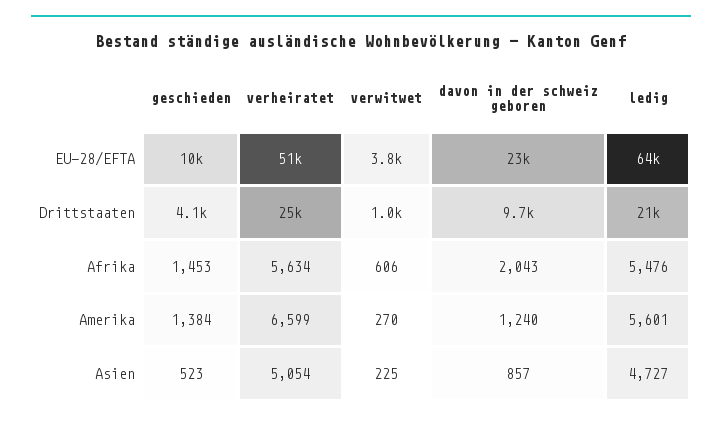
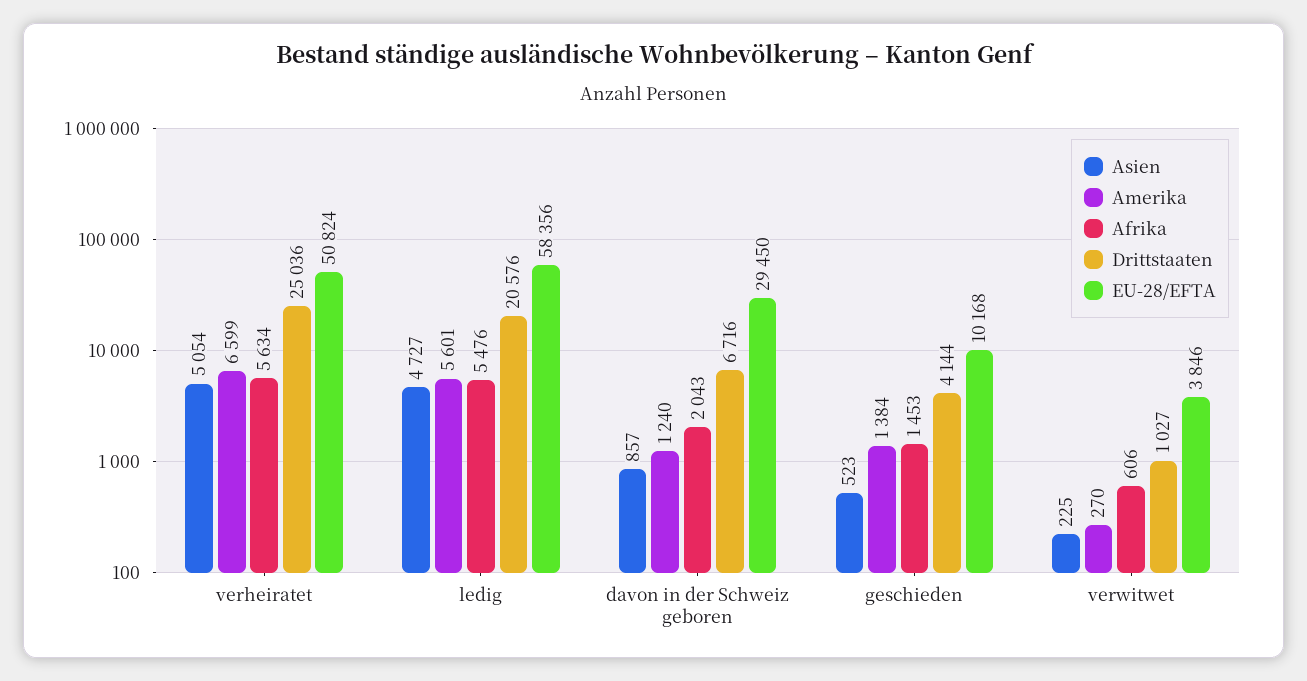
EU-28/EFTA, davon in der schweiz geboren: 23000 -> 29450
EU-28/EFTA, ledig: 64000 -> 58356
Drittstaaten, davon in der schweiz geboren: 9700 -> 6716

